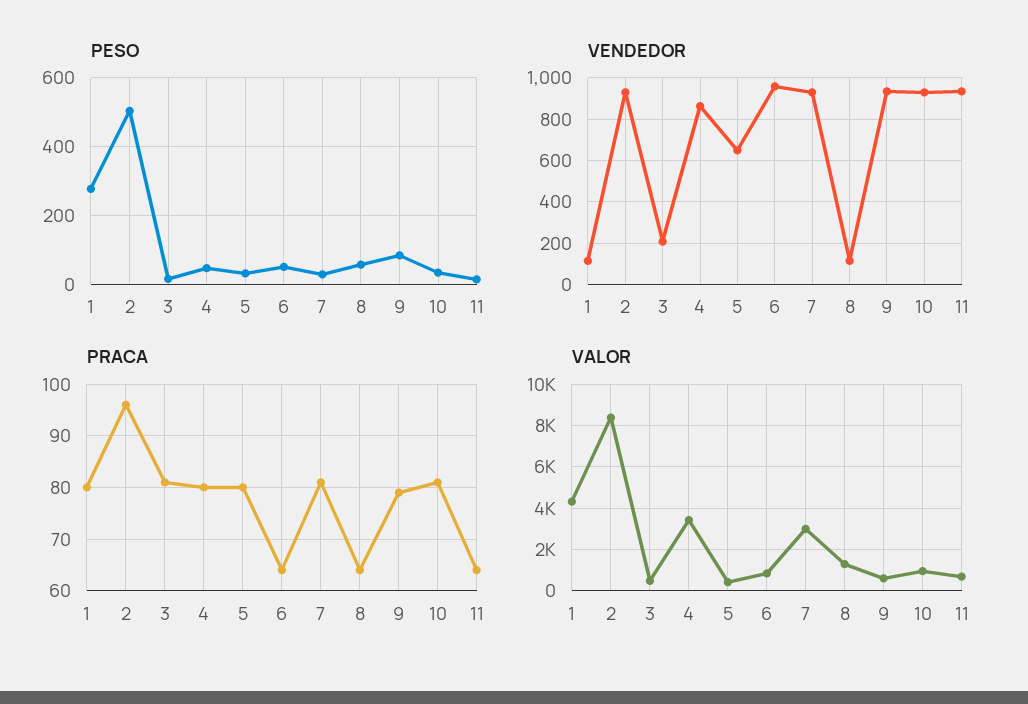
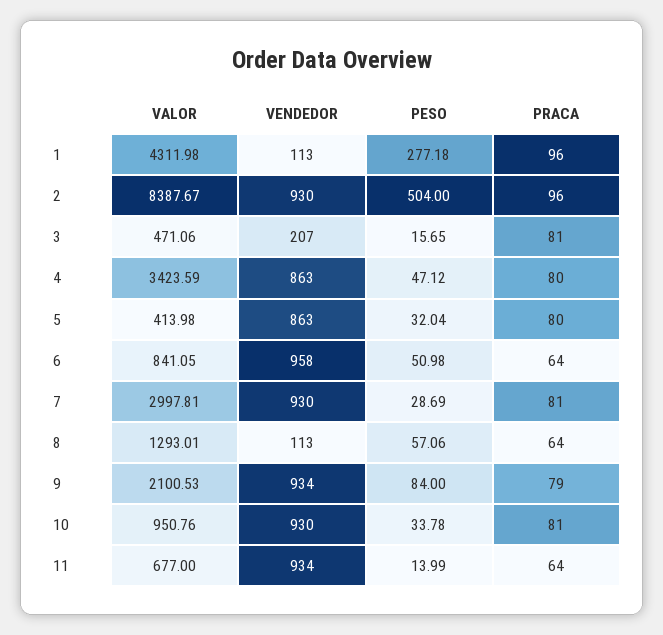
VENDEDOR, 5: 650 -> 863
PRACA, 1: 80 -> 96
VALOR, 9: 500 -> 2100.53

